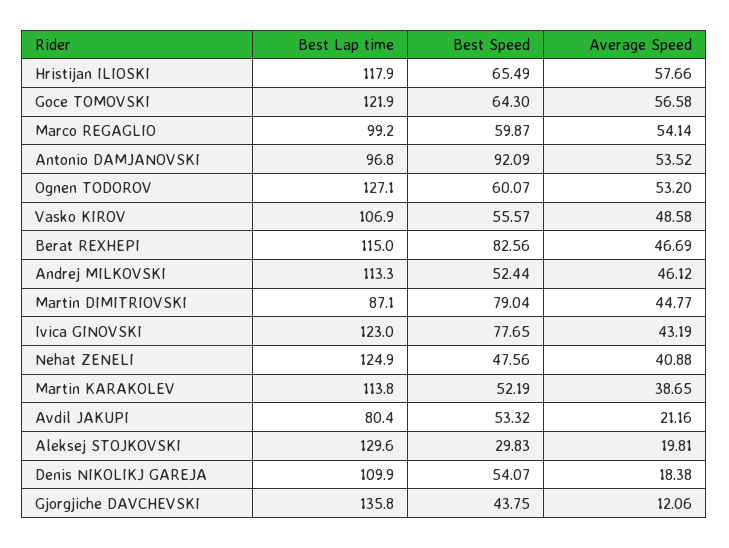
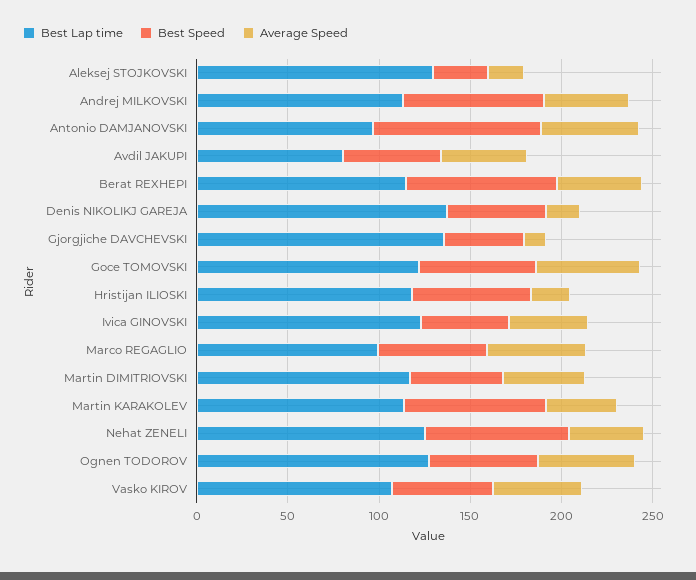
Average Speed, Hristijan ILIOSKI: 57.66 -> 20
Best Speed, Andrej MILKOVSKI: 52.44 -> 80
Best Lap time, Martin DIMITRIOVSKI: 87.1 -> 120
Best Speed, Martin DIMITRIOVSKI: 79.04 -> 50
Best Speed, Ivica GINOVSKI: 77.65 -> 50
Best Speed, Nehat ZENELI: 47.56 -> 80
Best Speed, Martin KARAKOLEV: 52.19 -> 80
Average Speed, Avdil JAKUPI: 21.16 -> 50
Best Lap time, Denis NIKOLIKJ GAREJA: 109.9 -> 140

